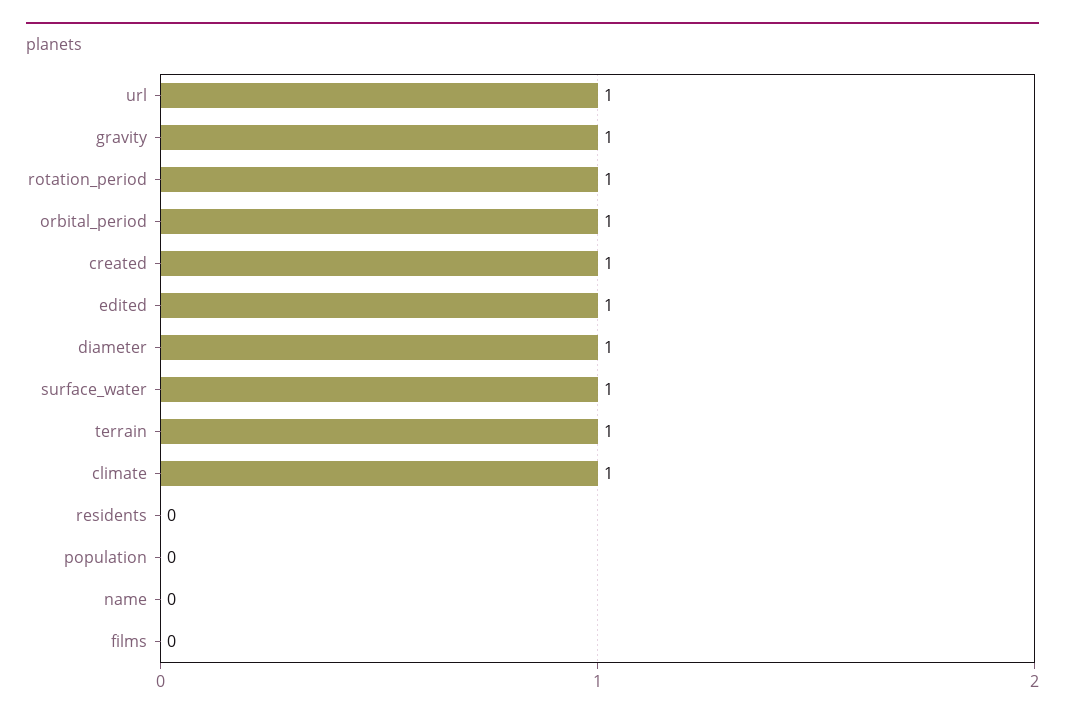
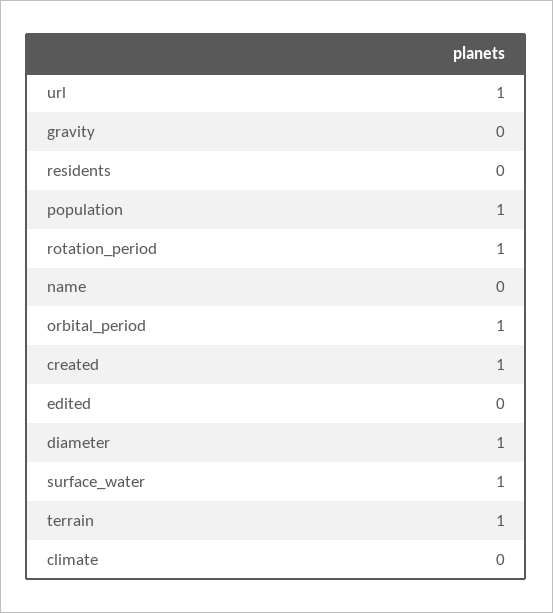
gravity: 1 -> 0
edited: 1 -> 0
climate: 1 -> 0
population: 0 -> 1
films: 0 -> none

